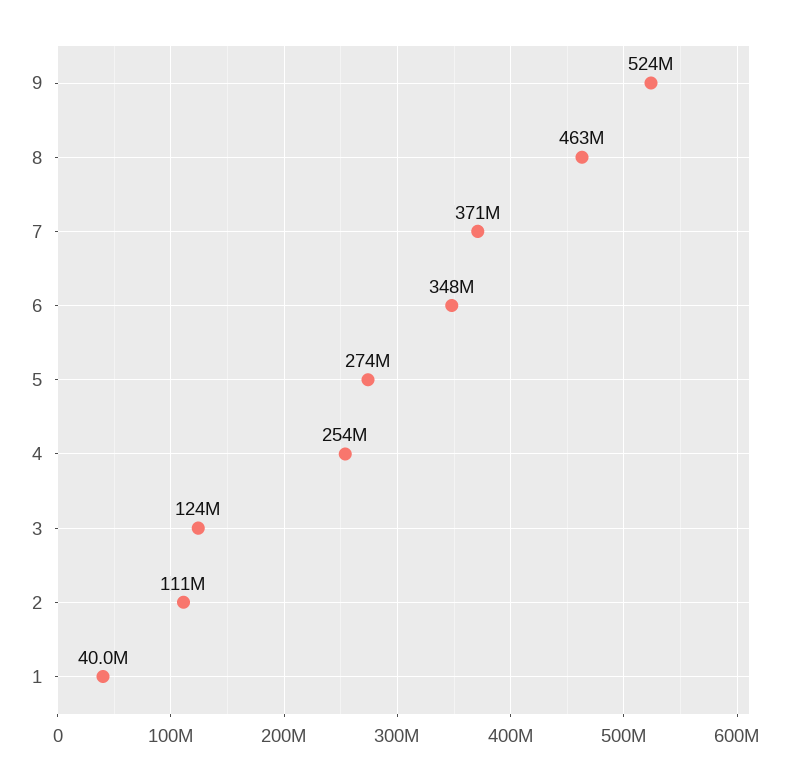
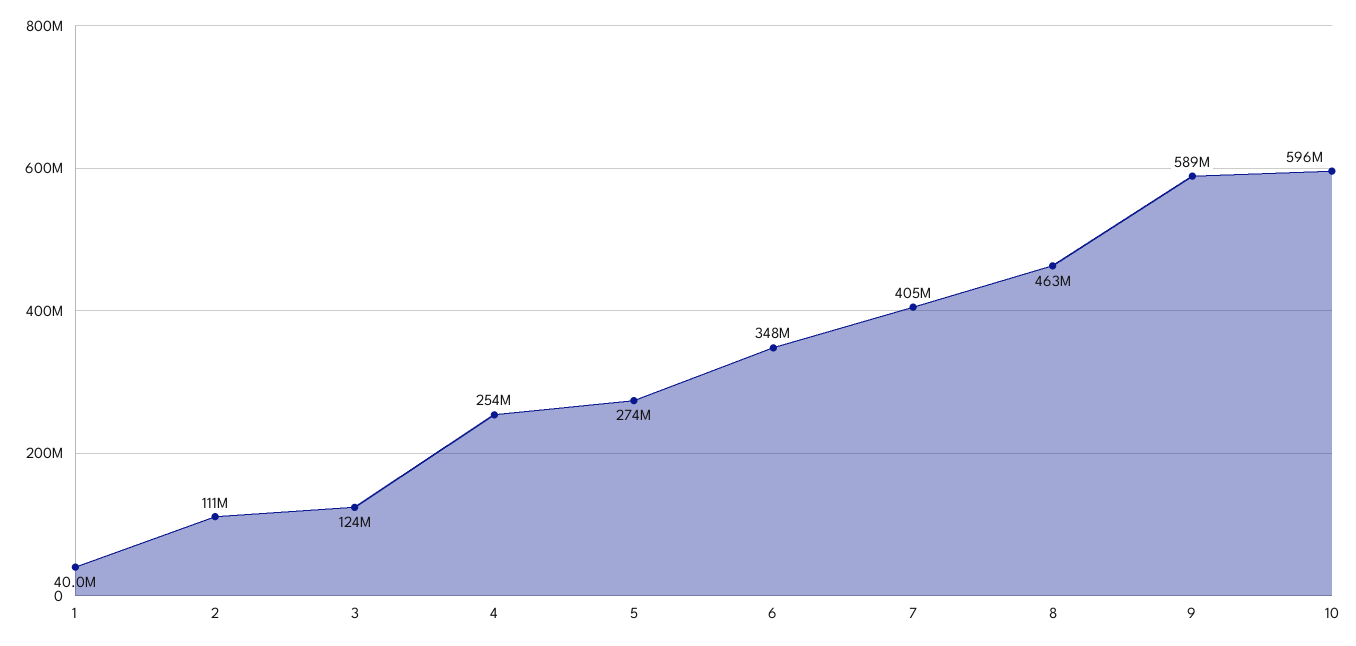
9: 524000000 -> 589000000
7: 371000000 -> 405000000
10: none -> 596000000

